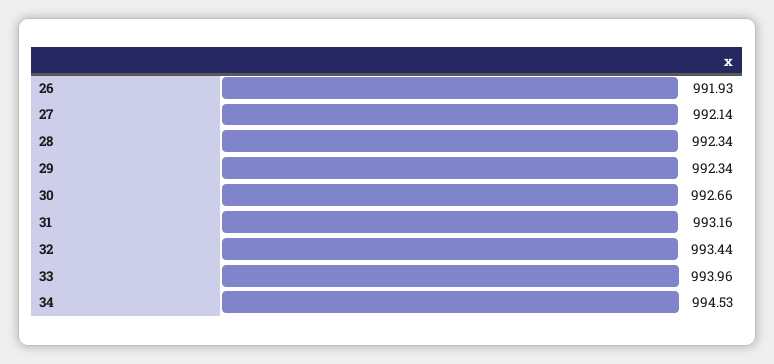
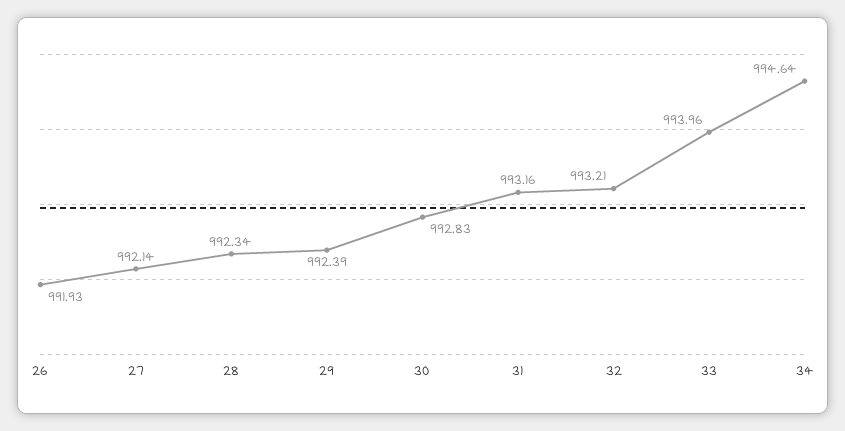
29: 992.34 -> 992.39
30: 992.66 -> 992.83
32: 993.44 -> 993.21
34: 994.53 -> 994.64

